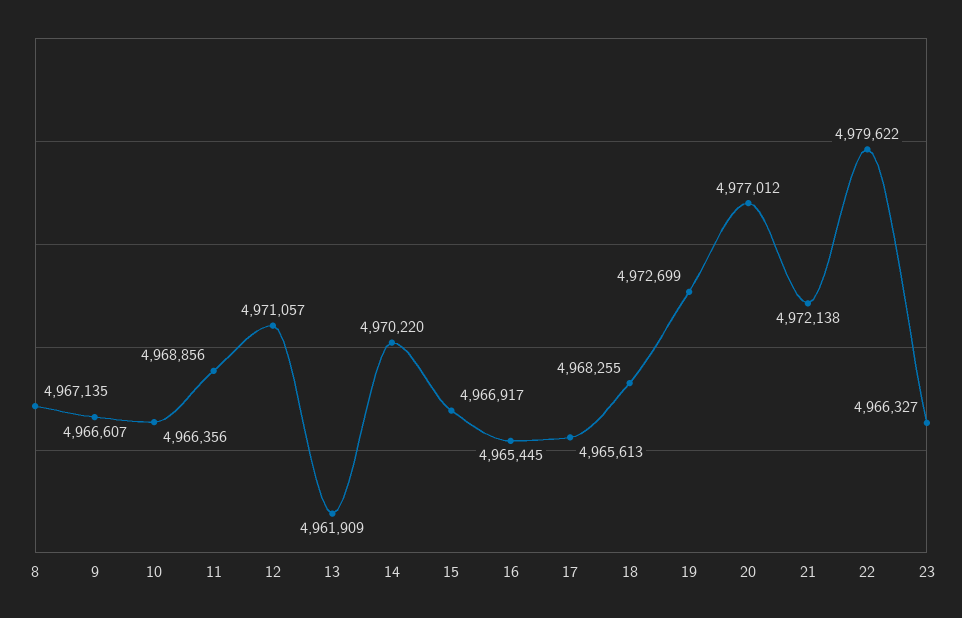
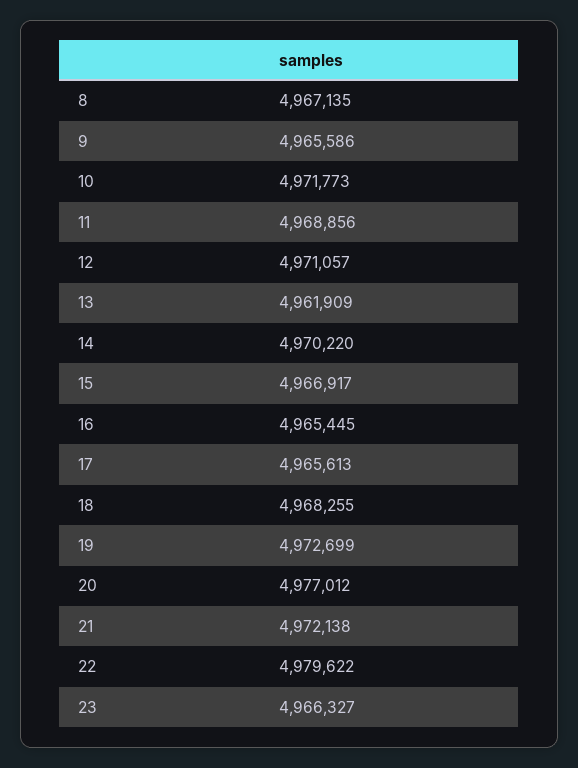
9: 4966607 -> 4965586
10: 4966356 -> 4971773

